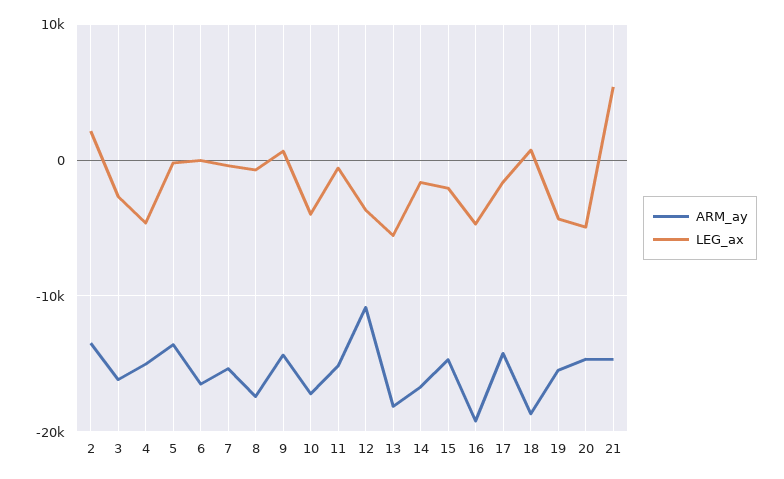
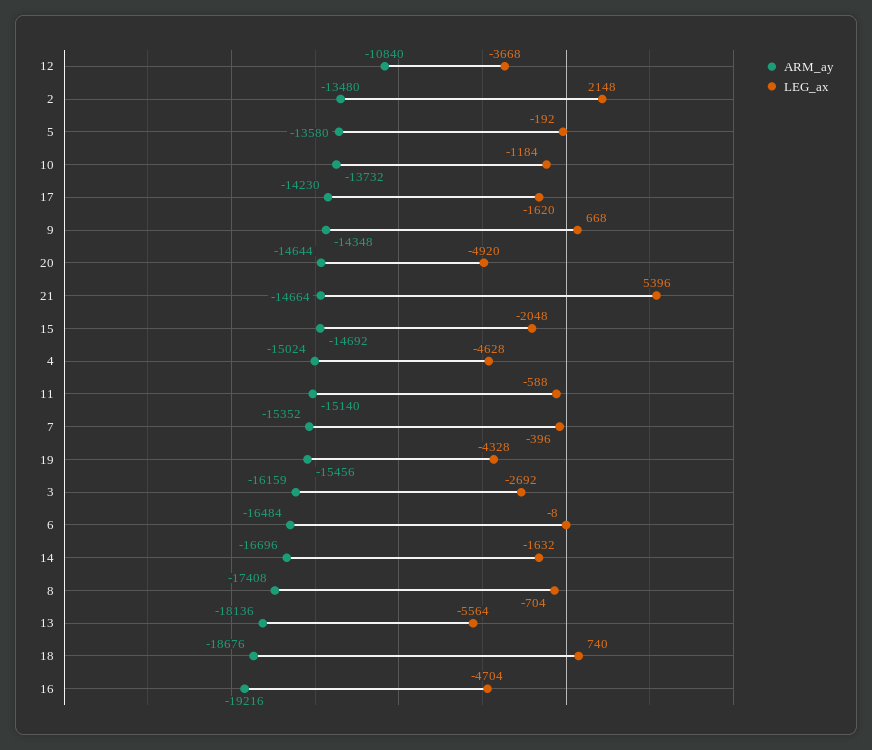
ARM_ay, 10: -17000 -> -13732
LEG_ax, 10: -4000 -> -1184

